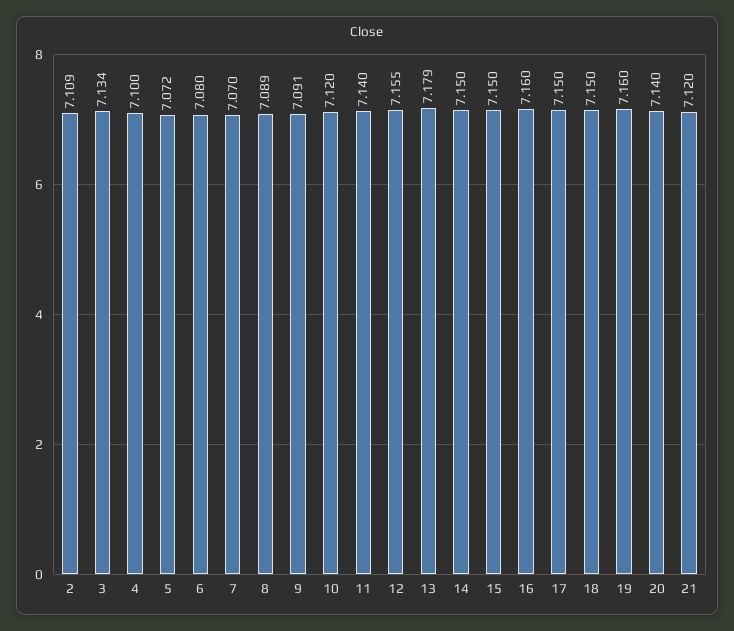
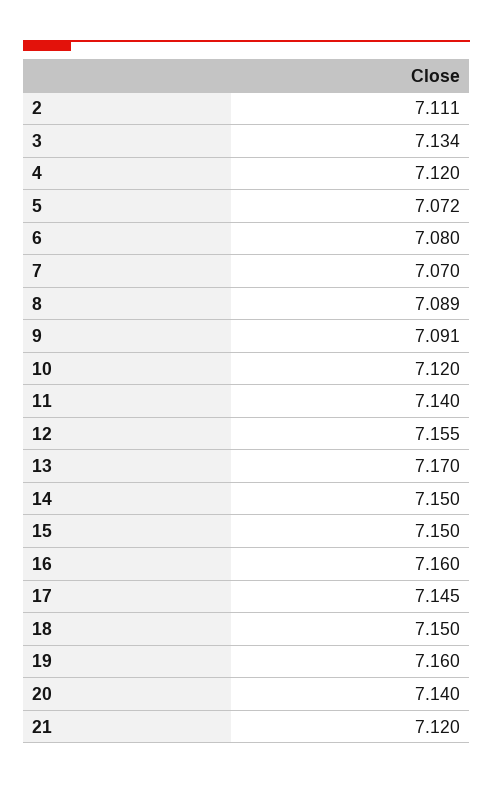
2: 7.109 -> 7.111
4: 7.1 -> 7.12
13: 7.179 -> 7.17
17: 7.15 -> 7.145

